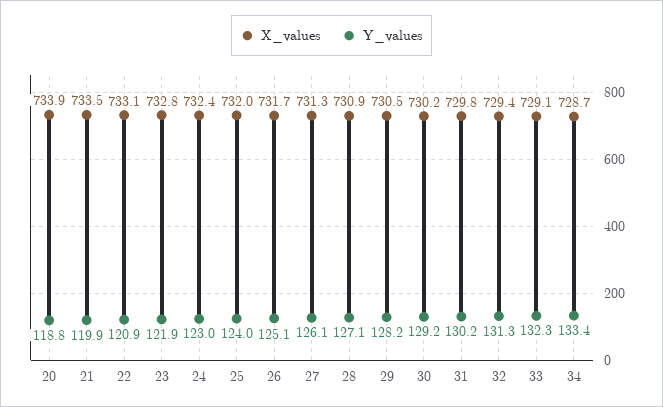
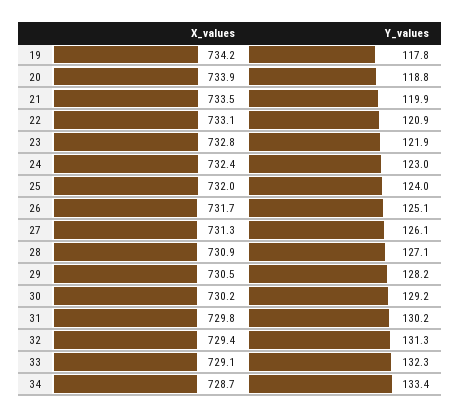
X_values, 19: none -> 734.2
Y_values, 19: none -> 117.8

